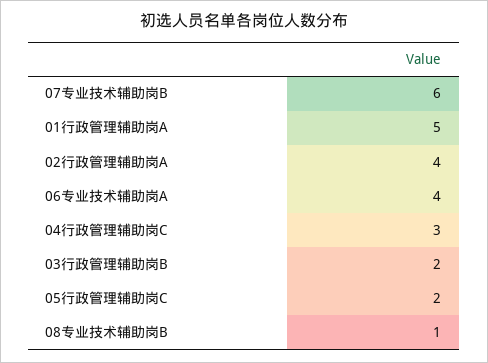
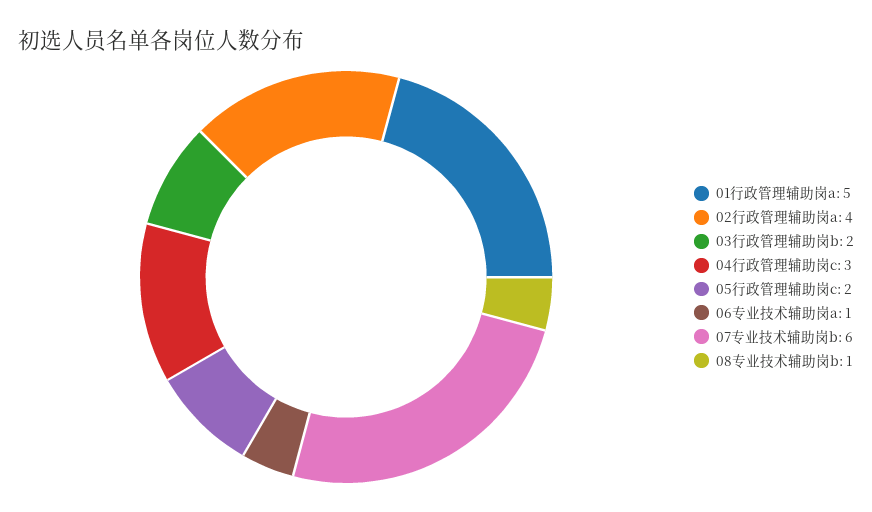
06专业技术辅助岗A: 4 -> 1

